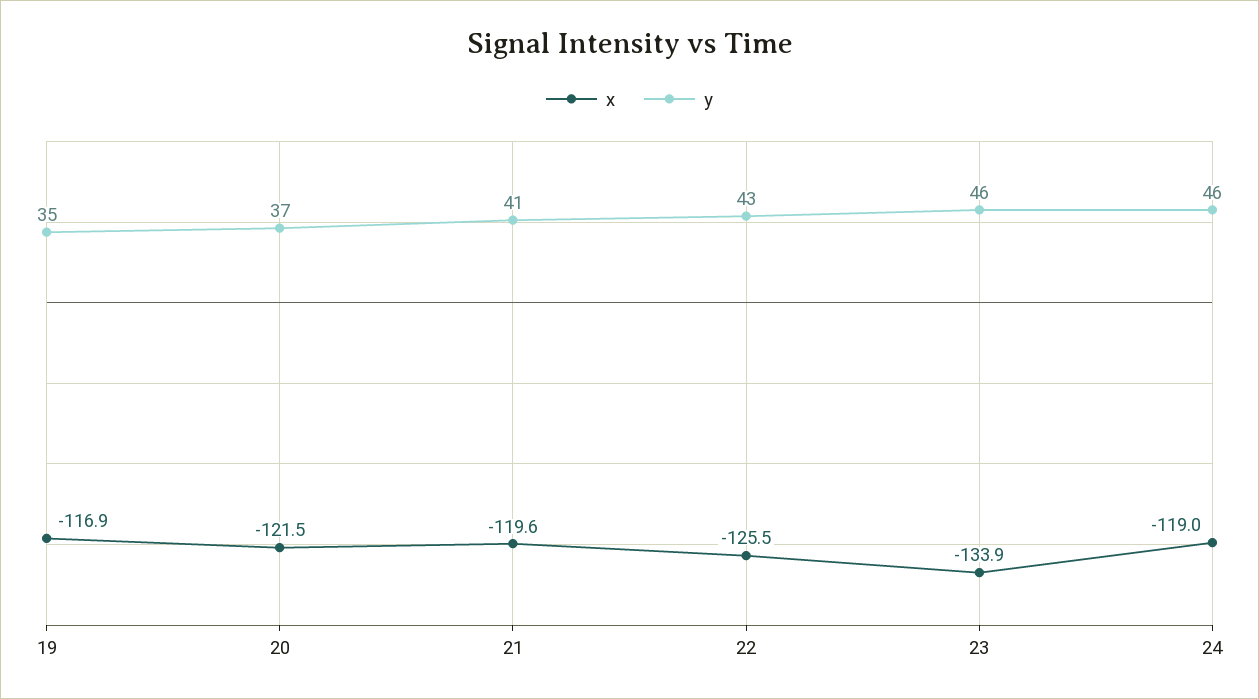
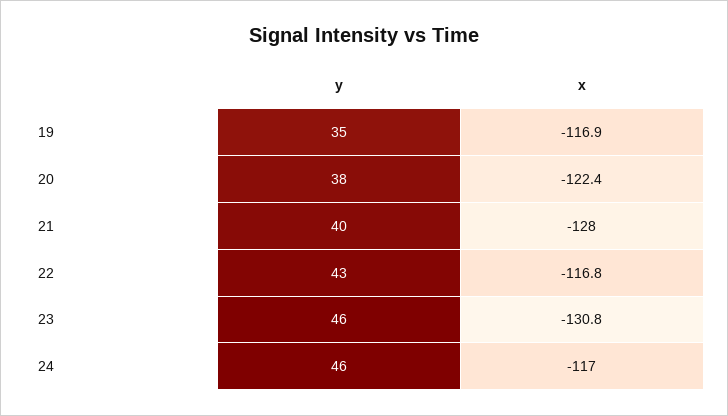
x, 20: -121.5 -> -122.4
y, 20: 37 -> 38
x, 21: -119.6 -> -128
y, 21: 41 -> 40
x, 22: -125.5 -> -116.8
x, 23: -133.9 -> -130.8
x, 24: -119 -> -117

